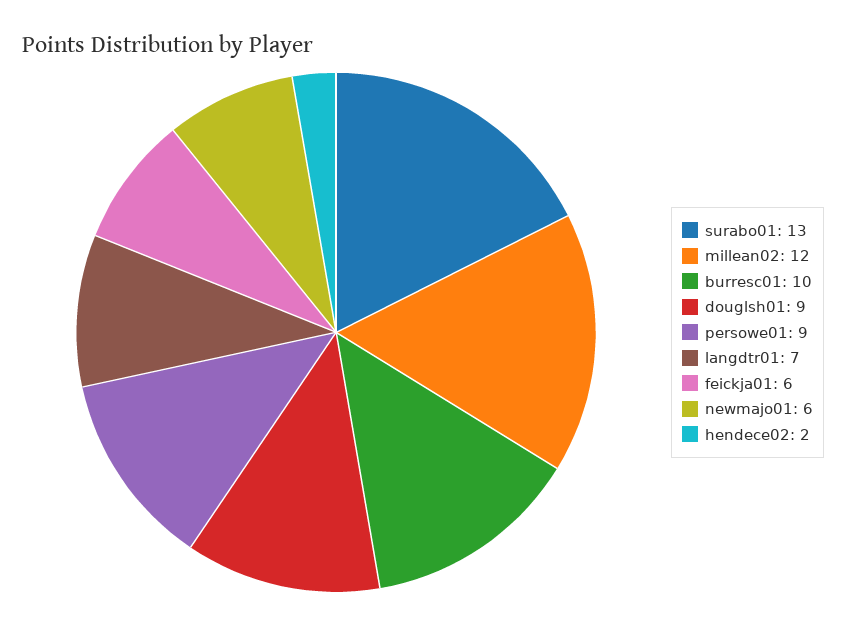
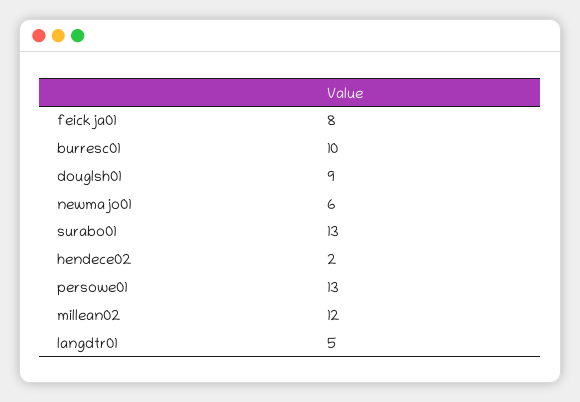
persowe01: 9 -> 13
langdtr01: 7 -> 5
feickja01: 6 -> 8

